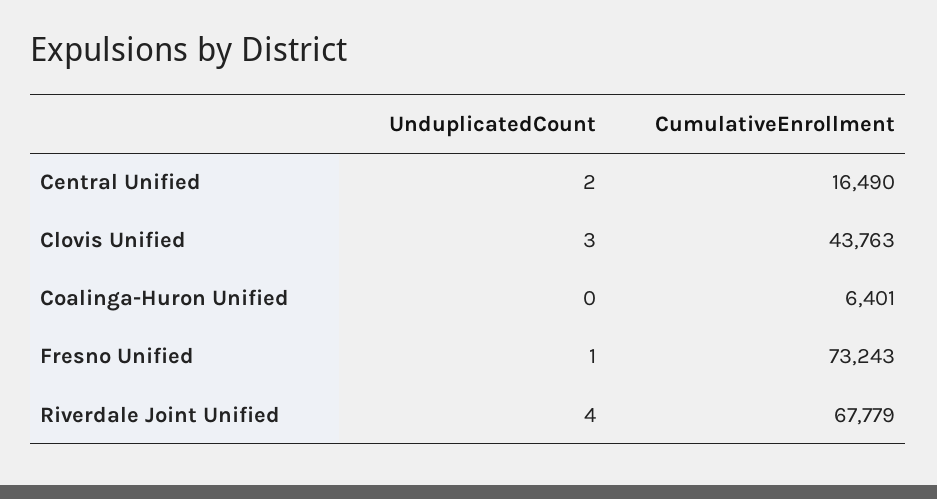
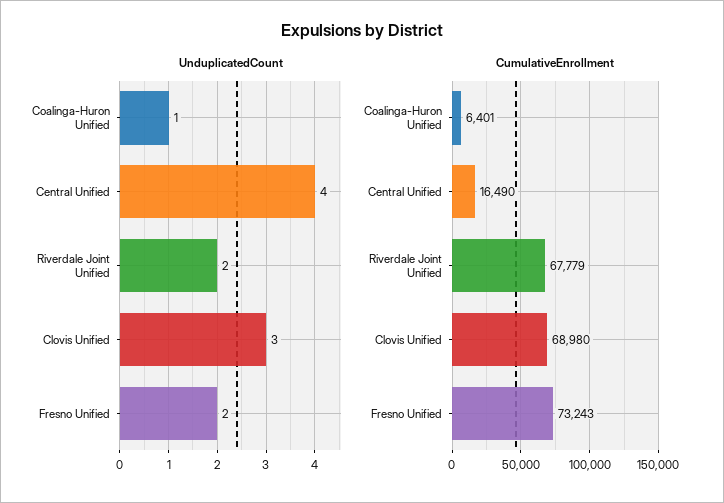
UnduplicatedCount, Central Unified: 2 -> 4
CumulativeEnrollment, Clovis Unified: 43763 -> 68980
UnduplicatedCount, Coalinga-Huron Unified: 0 -> 1
UnduplicatedCount, Fresno Unified: 1 -> 2
UnduplicatedCount, Riverdale Joint Unified: 4 -> 2

